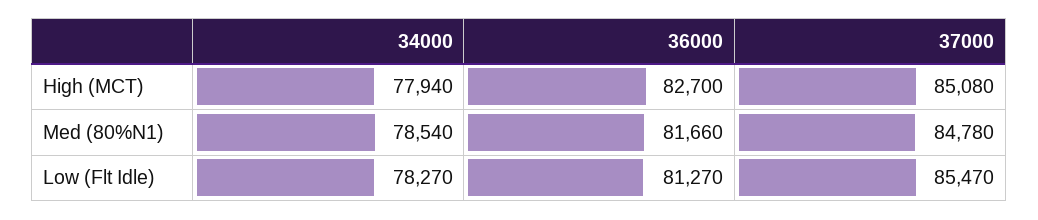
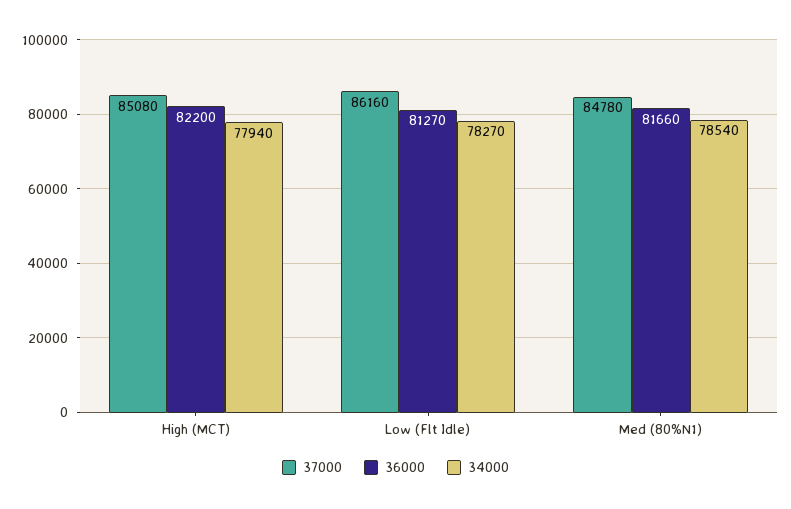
36000, High (MCT): 82700 -> 82200
37000, Low (Flt Idle): 85470 -> 86160

